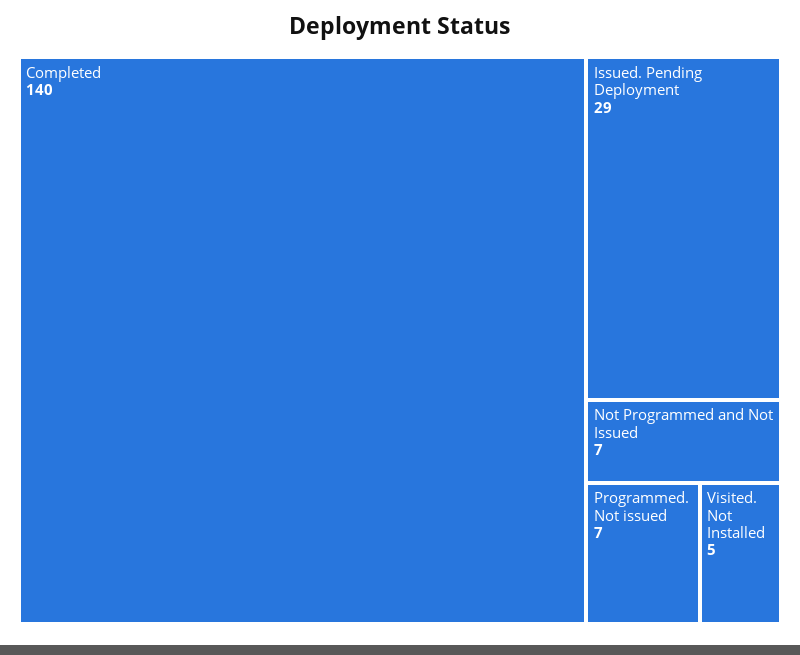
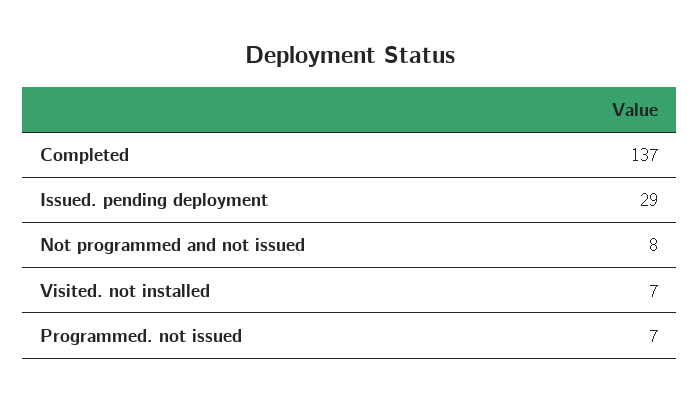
Completed: 140 -> 137
Not Programmed and Not Issued: 7 -> 8
Visited. Not Installed: 5 -> 7

